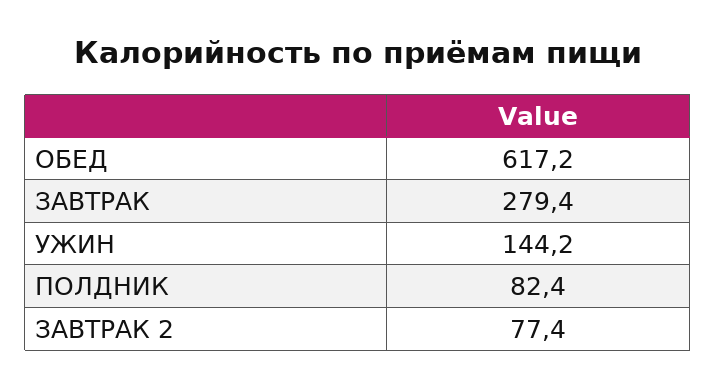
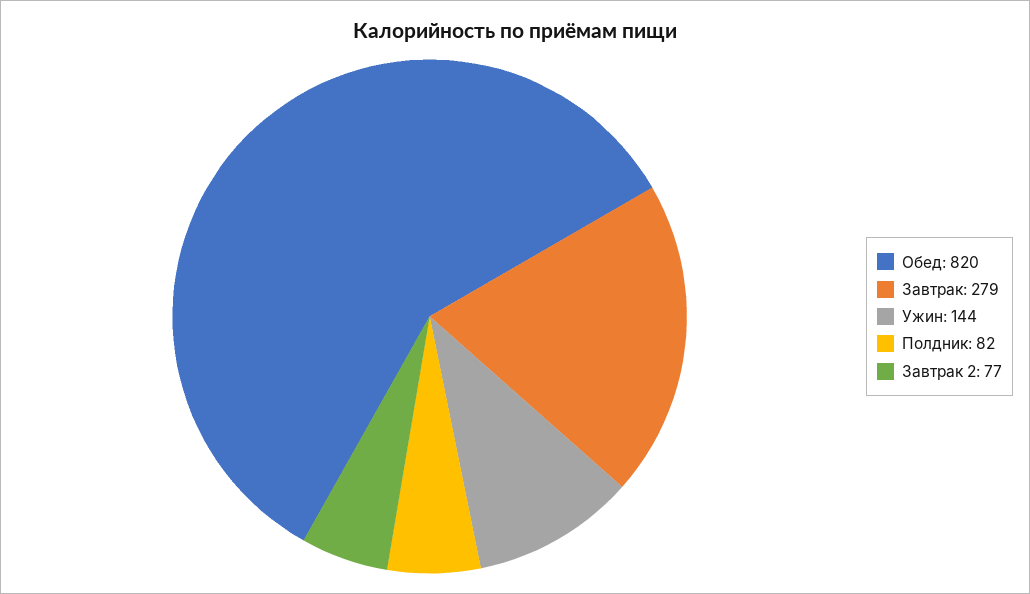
ОБЕД: 617.2 -> 820

